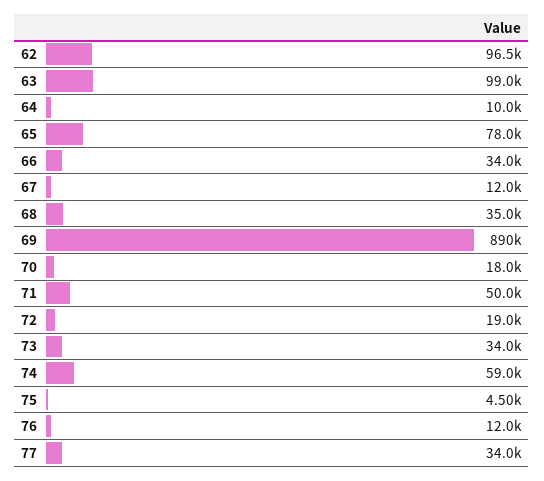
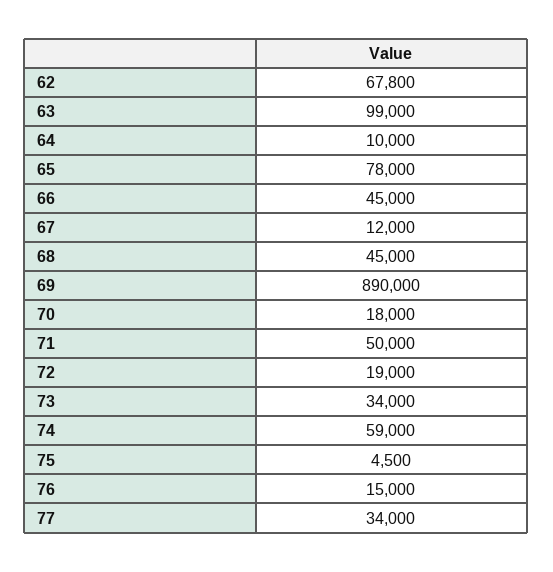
62: 96500 -> 67800
66: 34000 -> 45000
68: 35000 -> 45000
76: 12000 -> 15000

